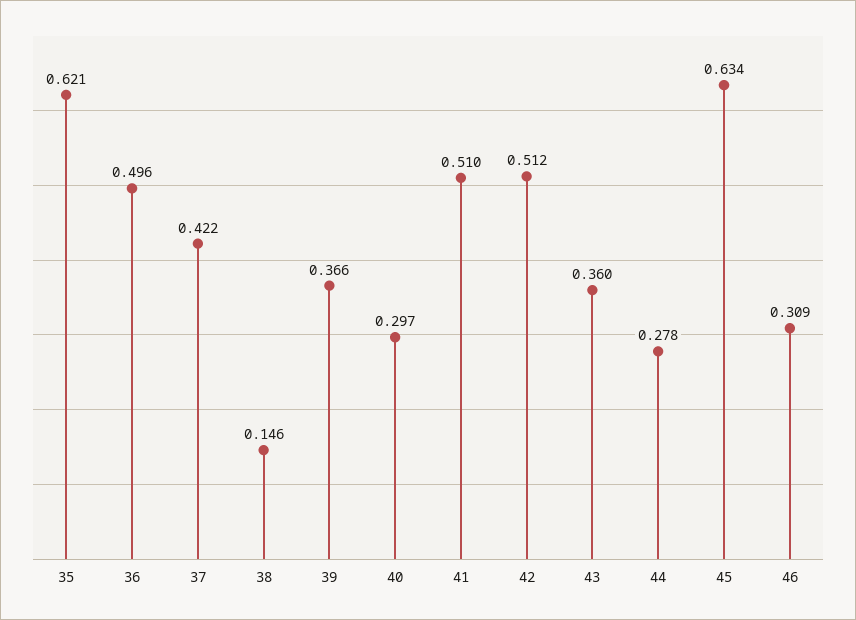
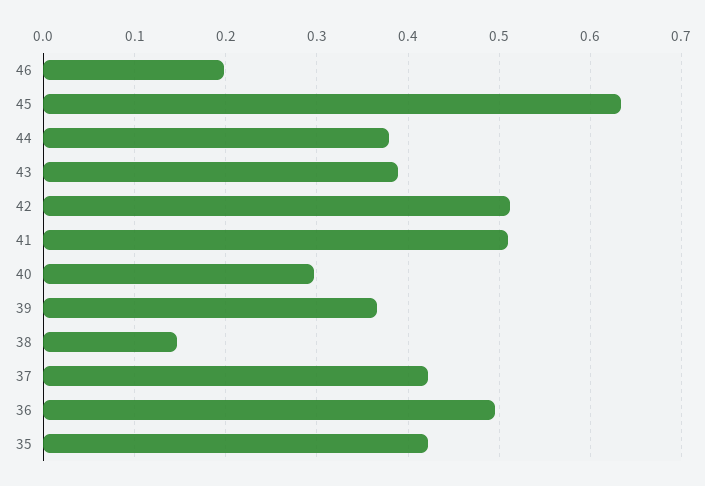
35: 0.621 -> 0.42
43: 0.36 -> 0.39
44: 0.278 -> 0.38
46: 0.309 -> 0.2

